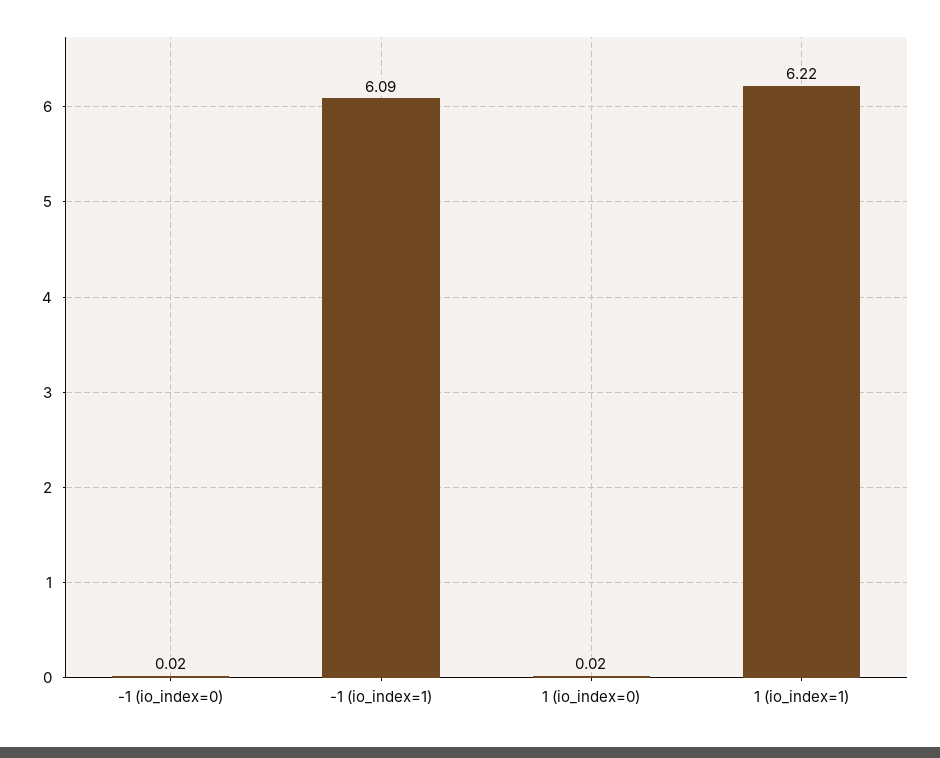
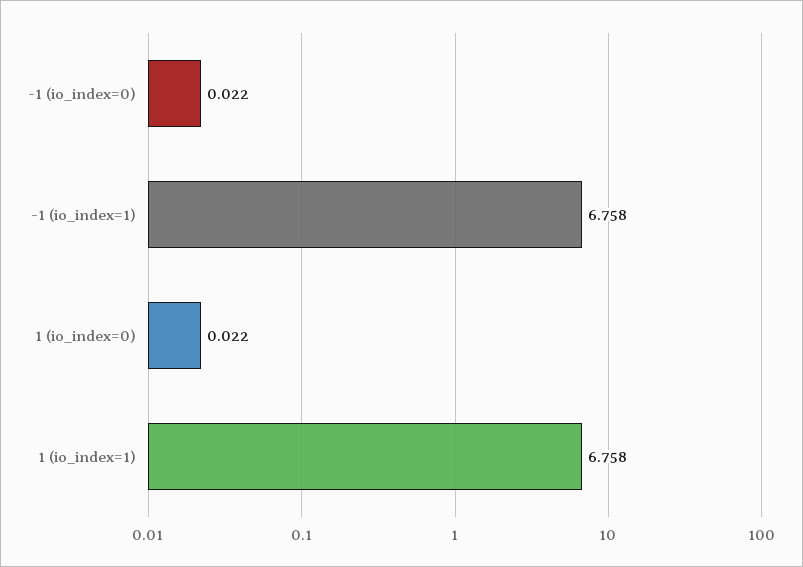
-1 (io_index=1): 6.09 -> 6.758
1 (io_index=1): 6.22 -> 6.758

